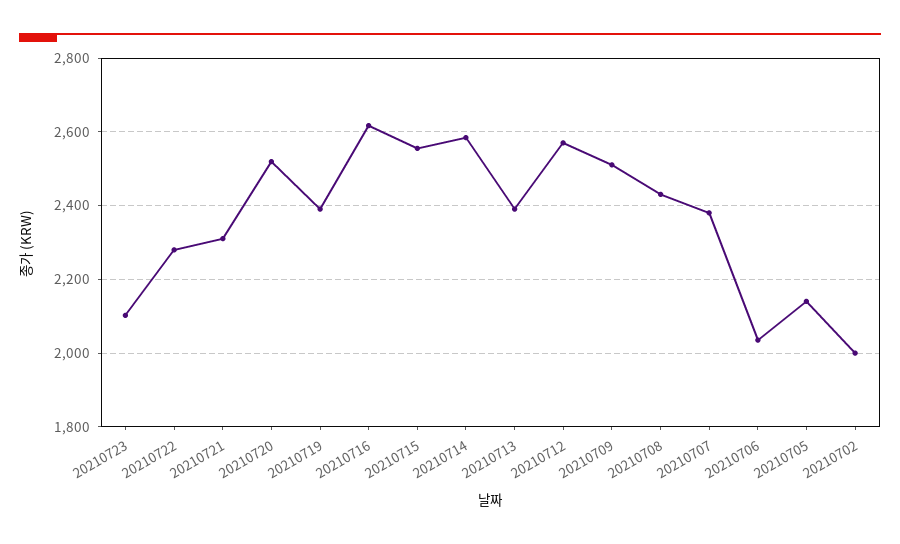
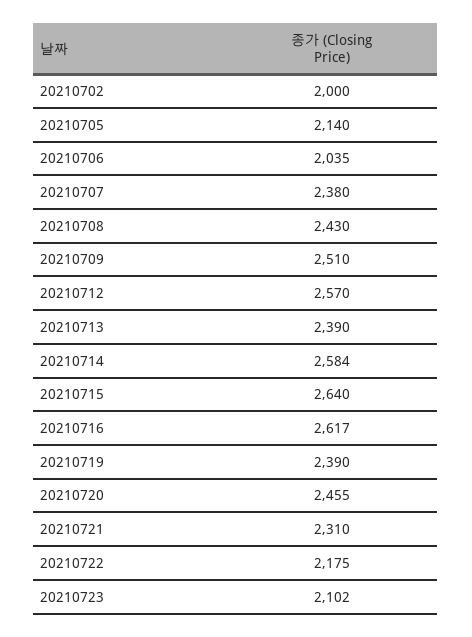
20210722: 2280 -> 2175
20210720: 2520 -> 2455
20210715: 2560 -> 2640

